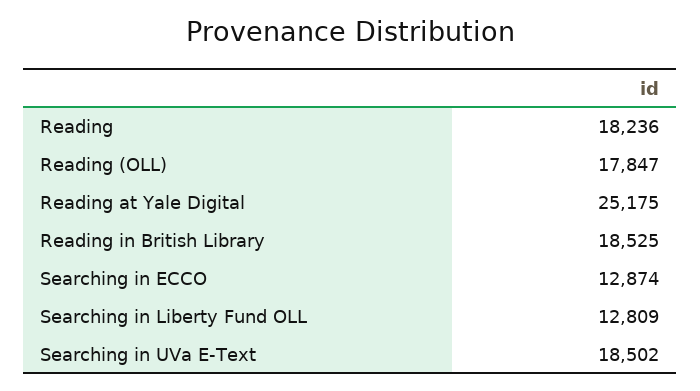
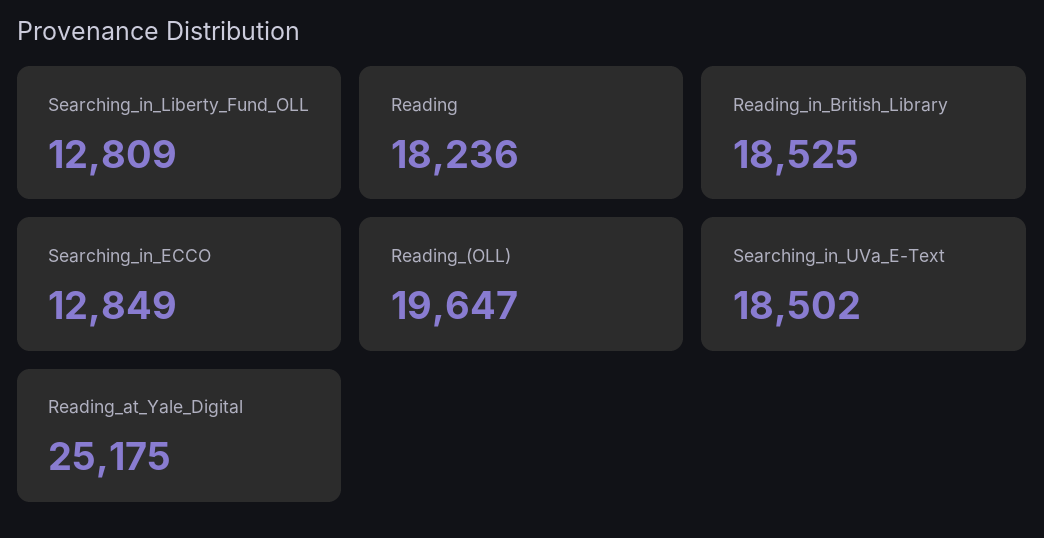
Reading (OLL): 17847 -> 19647
Searching in ECCO: 12874 -> 12849

